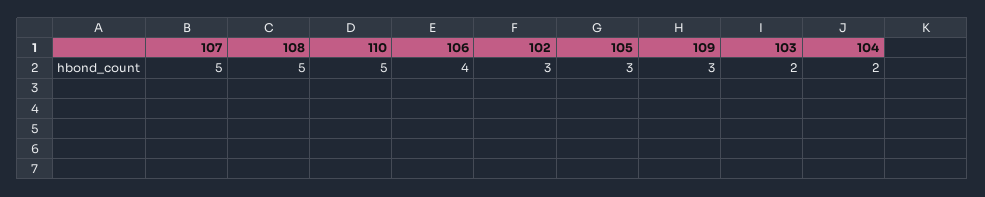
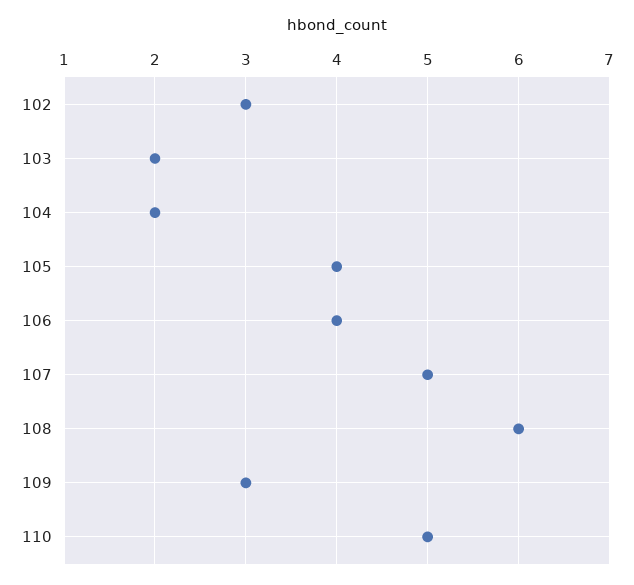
108: 5 -> 6
105: 3 -> 4

